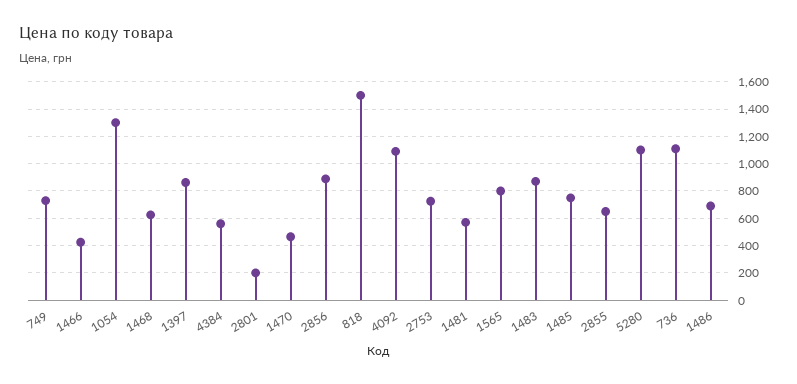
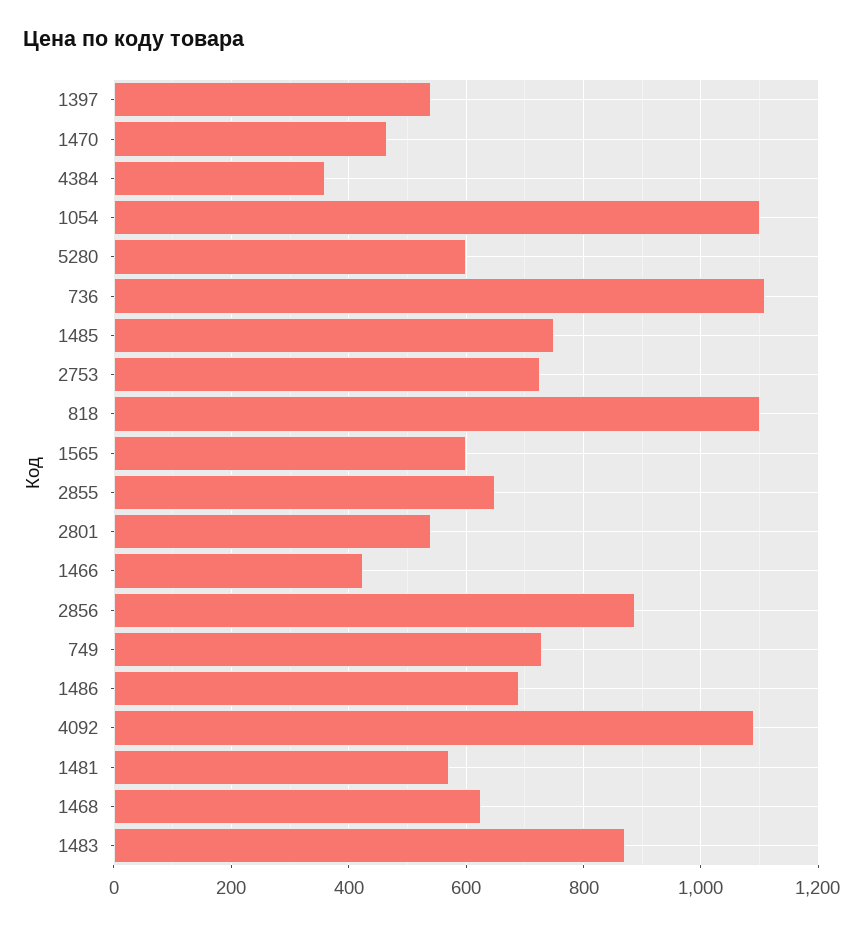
1054: 1300 -> 1100
1397: 850 -> 540
4384: 550 -> 360
2801: 200 -> 540
818: 1500 -> 1100
1565: 800 -> 600
5280: 1100 -> 600

